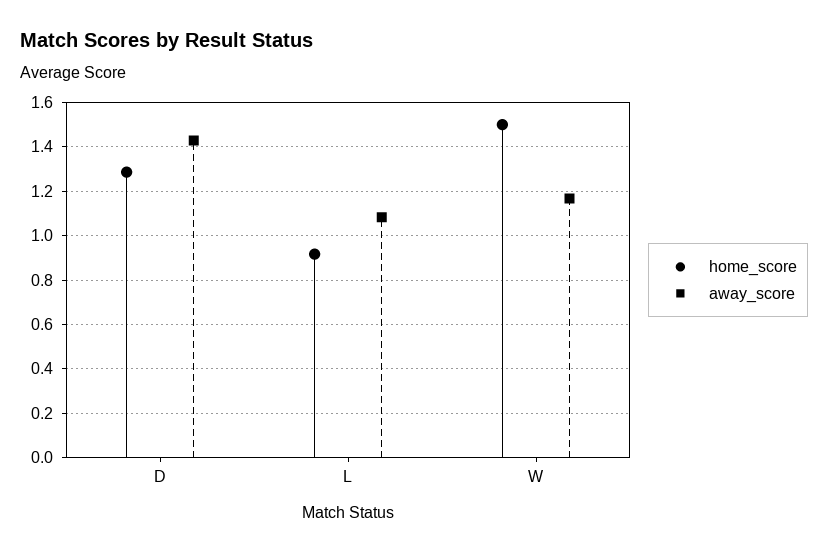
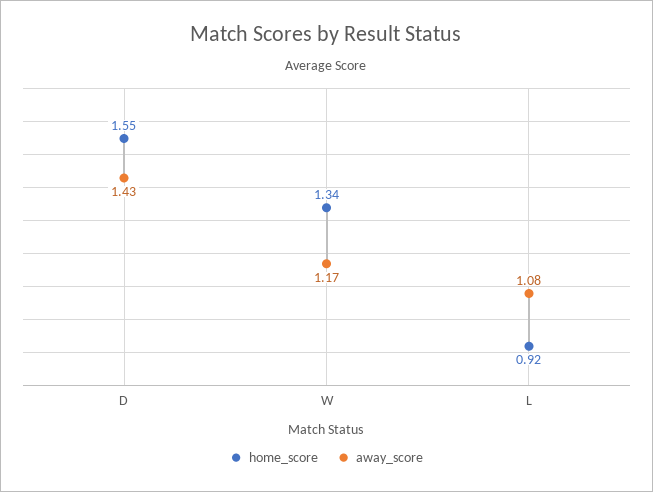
home_score, D: 1.3 -> 1.55
home_score, W: 1.5 -> 1.34

